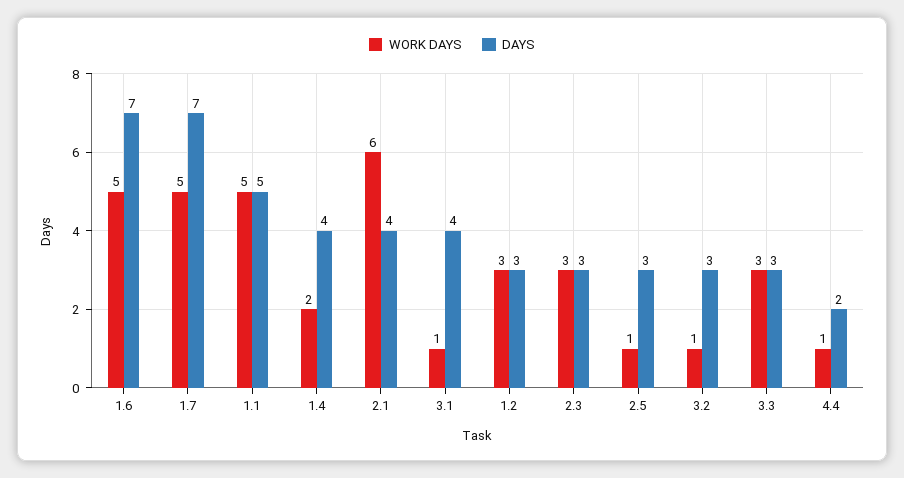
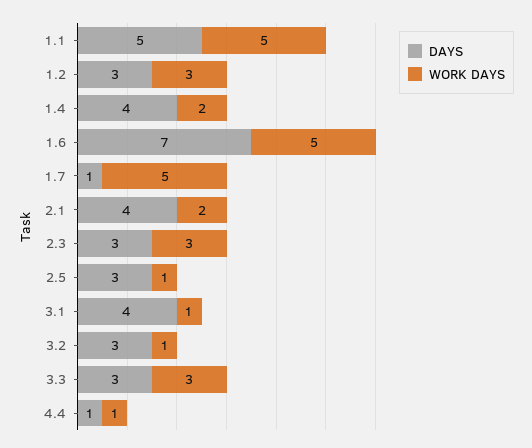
DAYS, 1.7: 7 -> 1
WORK DAYS, 2.1: 6 -> 2
DAYS, 4.4: 2 -> 1

